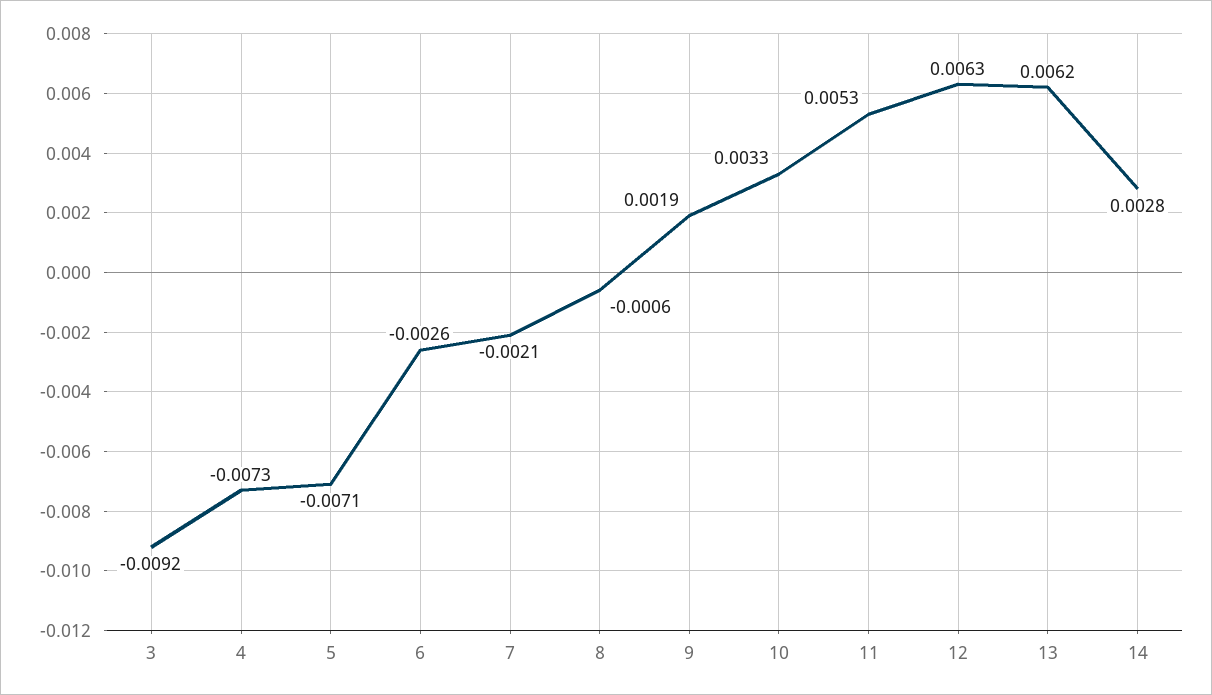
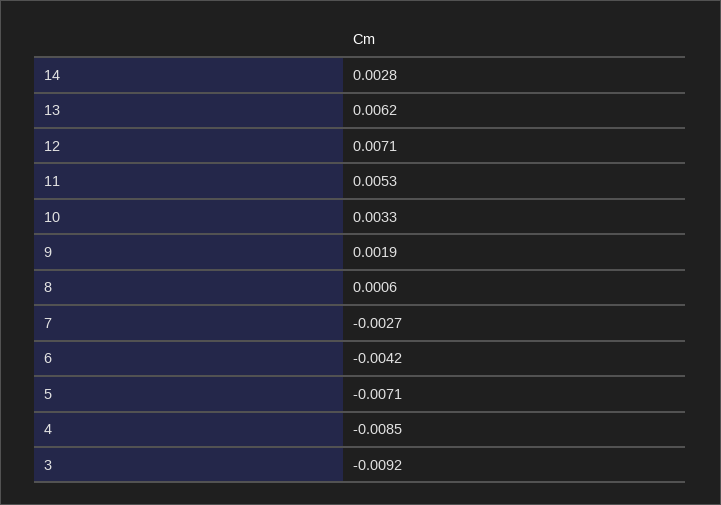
4: -0.0073 -> -0.0085
6: -0.0026 -> -0.0042
7: -0.0021 -> -0.0027
8: -0.0006 -> 0.0006
12: 0.0063 -> 0.0071

